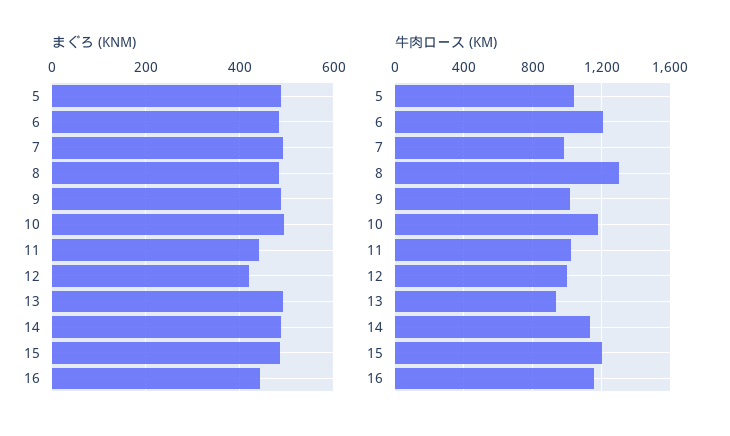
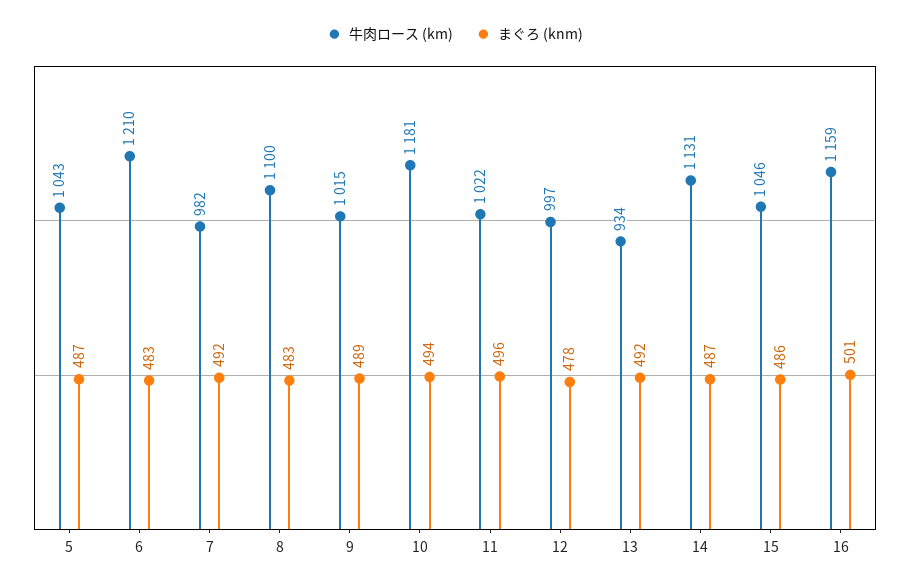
まぐろ (KNM), 11: 440 -> 496
まぐろ (KNM), 12: 420 -> 478
まぐろ (KNM), 16: 440 -> 501
牛肉ロース (KM), 8: 1300 -> 1100
牛肉ロース (KM), 15: 1200 -> 1046

